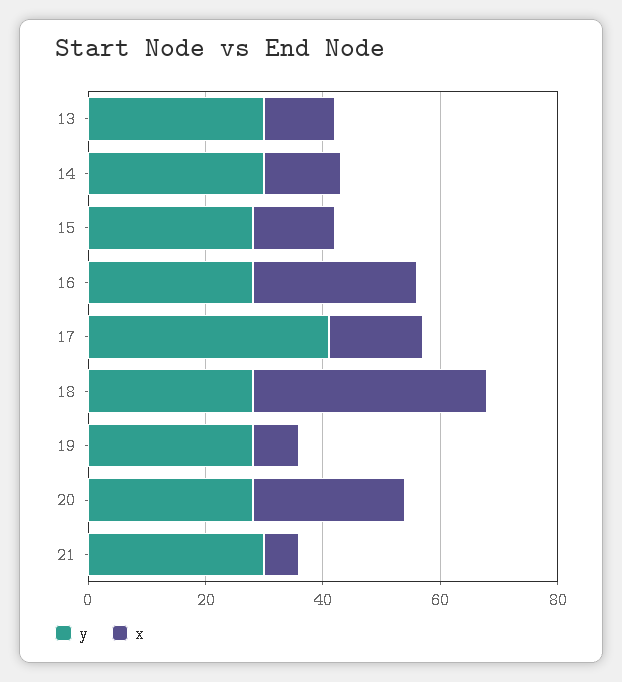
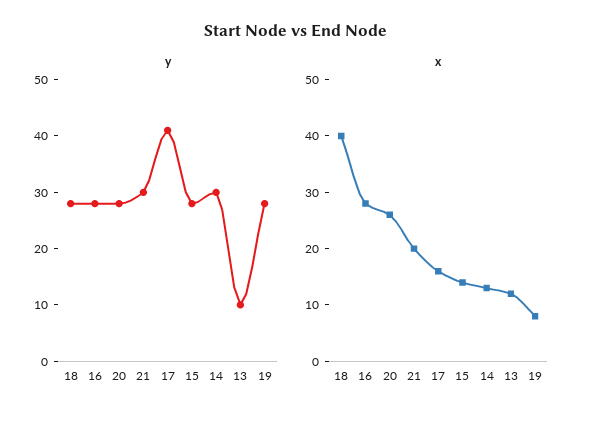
y, 13: 30 -> 10
x, 21: 5 -> 20

